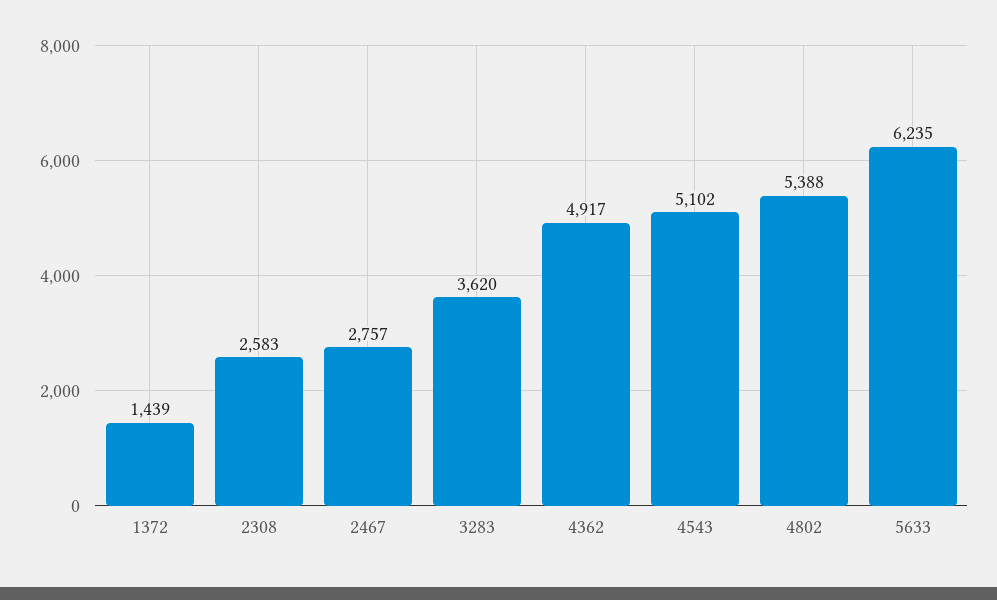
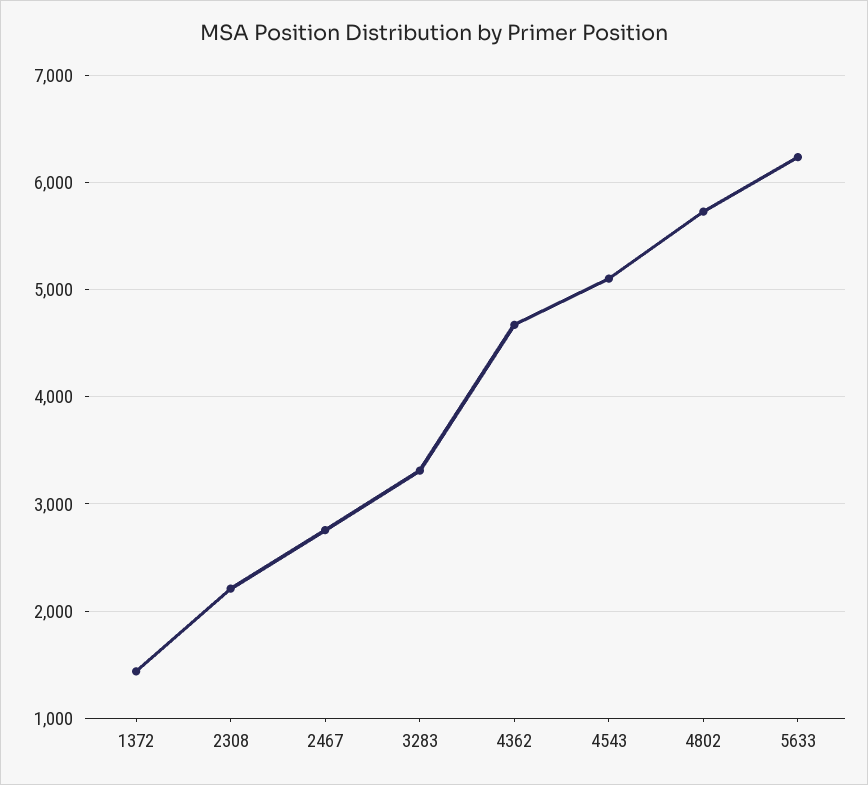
2308: 2583 -> 2200
3283: 3620 -> 3300
4362: 4917 -> 4700
4802: 5388 -> 5700

